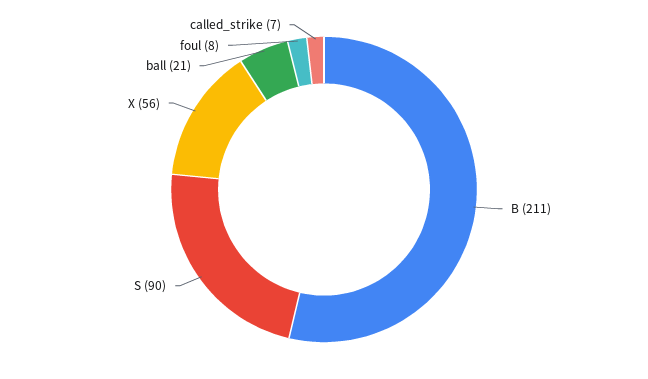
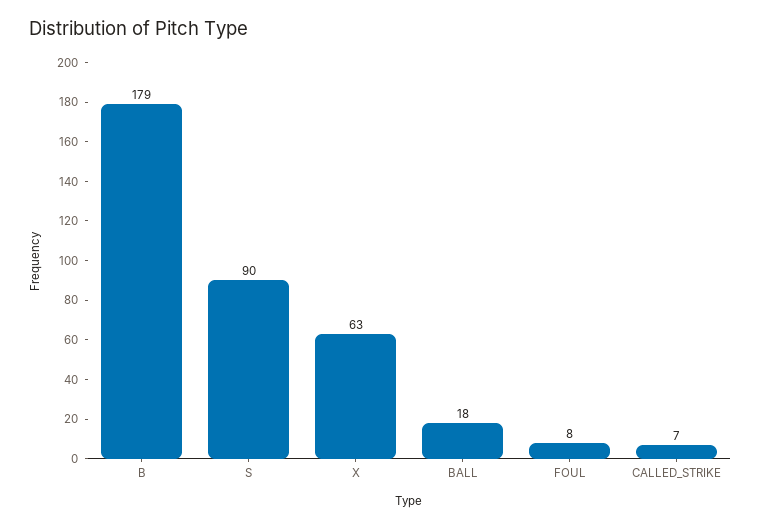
B: 211 -> 179
X: 56 -> 63
ball: 21 -> 18

